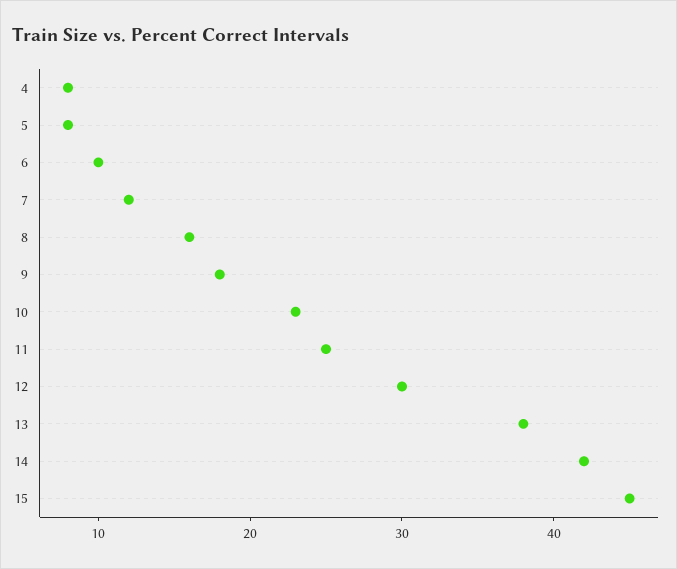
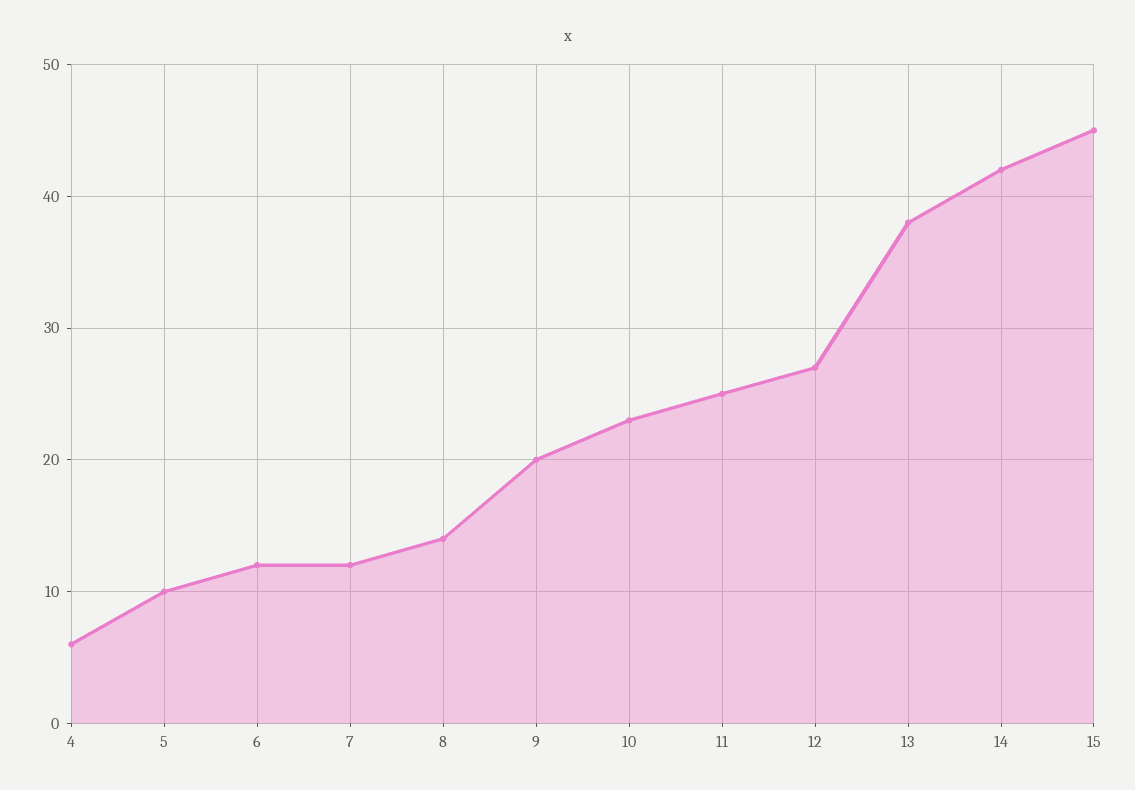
4: 8 -> 6
5: 8 -> 10
6: 10 -> 12
8: 16 -> 14
9: 18 -> 20
12: 30 -> 27

